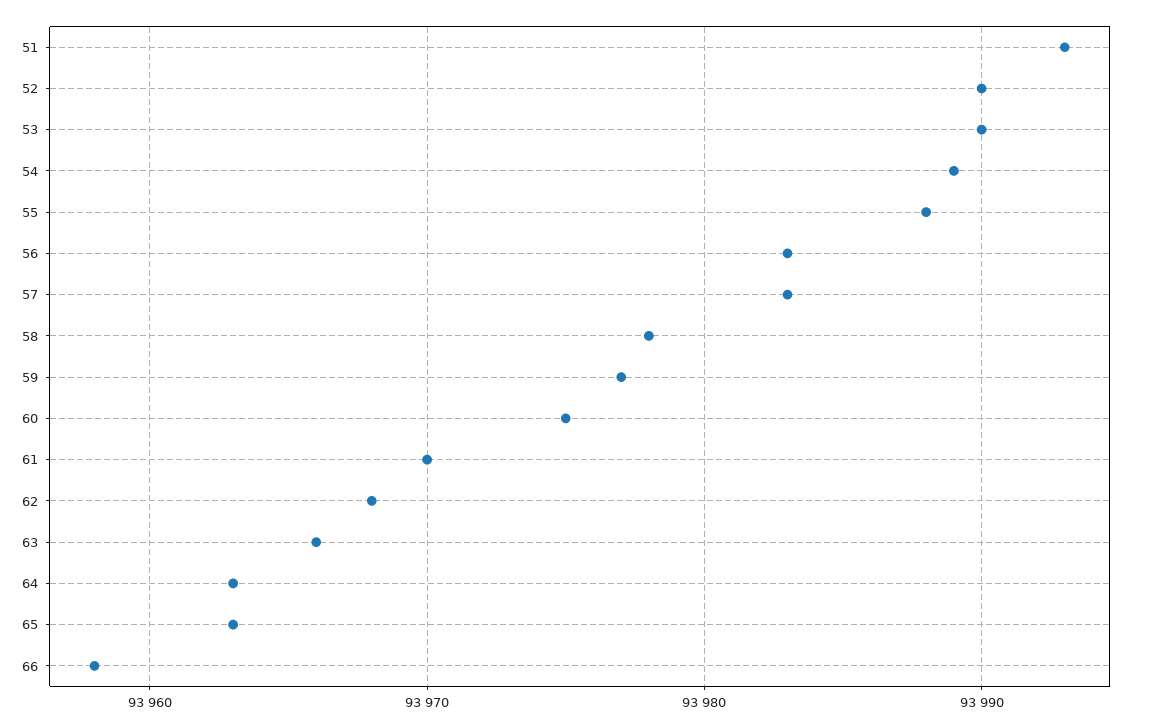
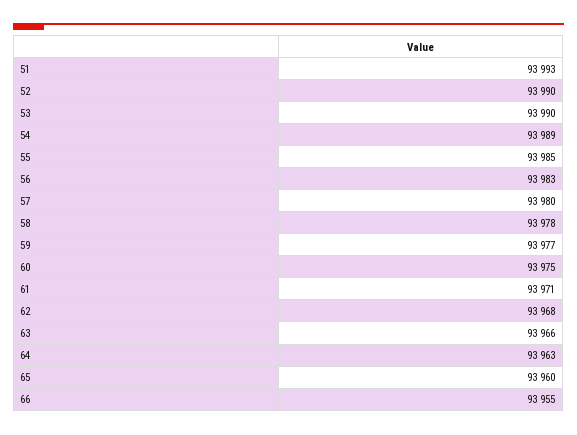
55: 93988 -> 93985
57: 93983 -> 93980
61: 93970 -> 93971
65: 93963 -> 93960
66: 93958 -> 93955

